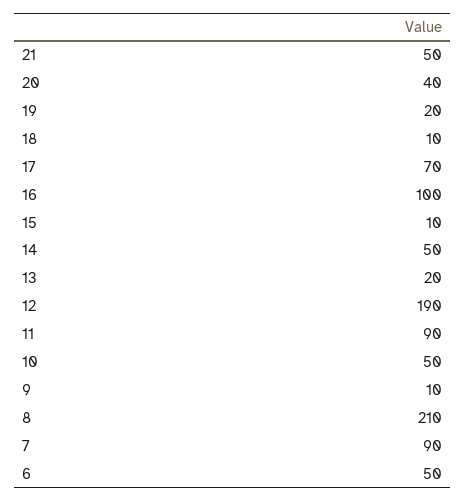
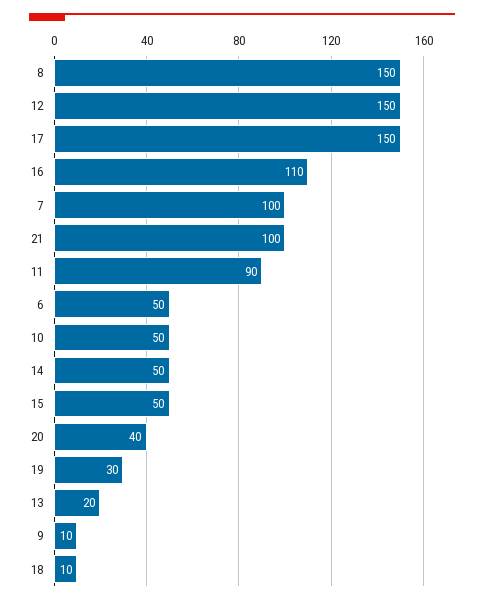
21: 50 -> 100
19: 20 -> 30
17: 70 -> 150
16: 100 -> 110
15: 10 -> 50
12: 190 -> 150
8: 210 -> 150
7: 90 -> 100

